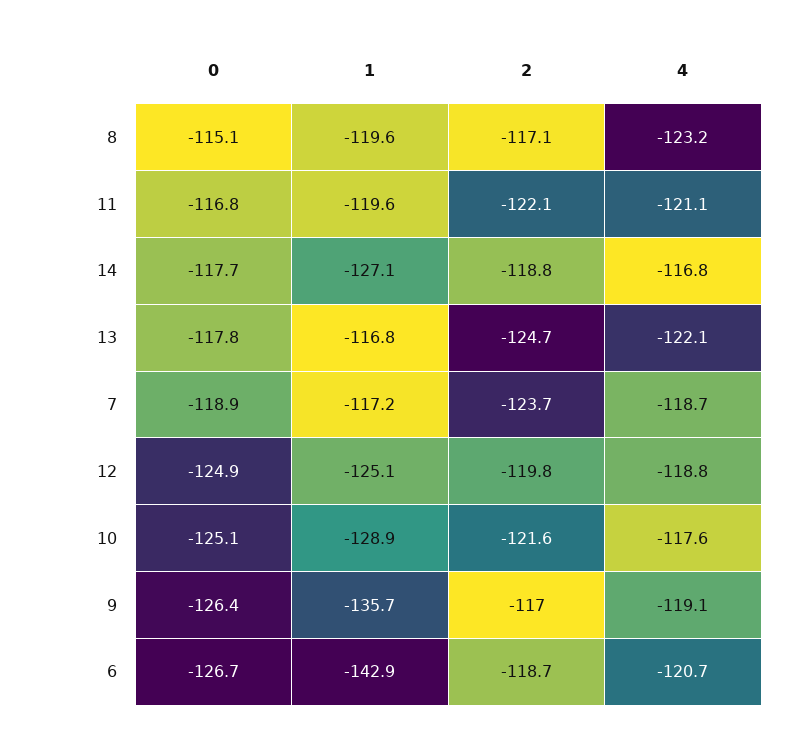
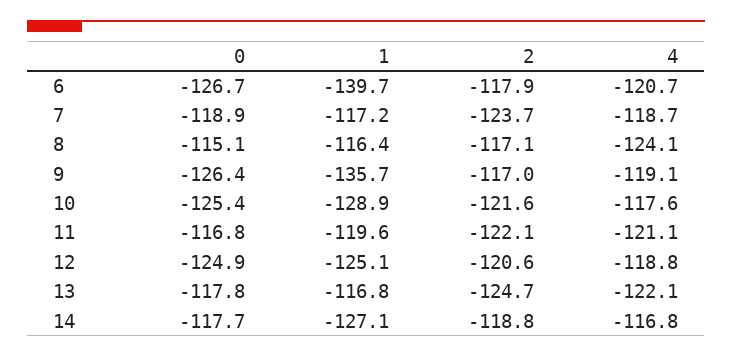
1, 8: -119.6 -> -116.4
4, 8: -123.2 -> -124.1
2, 12: -119.8 -> -120.6
0, 10: -125.1 -> -125.4
1, 6: -142.9 -> -139.7
2, 6: -118.7 -> -117.9

